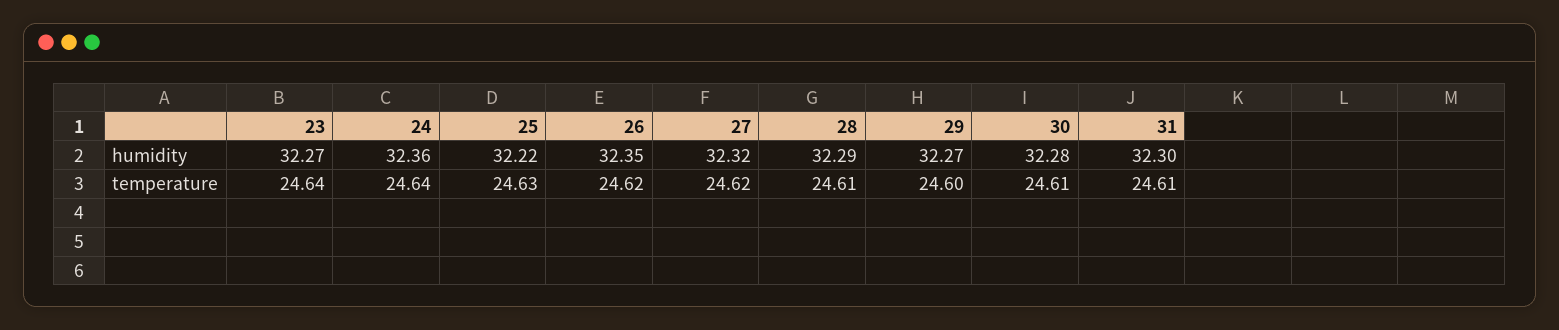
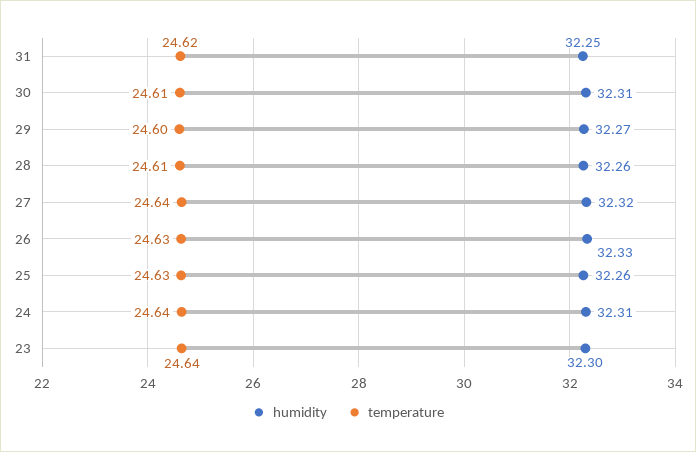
humidity, 23: 32.27 -> 32.3
humidity, 24: 32.36 -> 32.31
humidity, 25: 32.22 -> 32.26
humidity, 26: 32.35 -> 32.33
humidity, 28: 32.29 -> 32.26
humidity, 30: 32.28 -> 32.31
humidity, 31: 32.3 -> 32.25
temperature, 26: 24.62 -> 24.63
temperature, 27: 24.62 -> 24.64
temperature, 31: 24.61 -> 24.62

